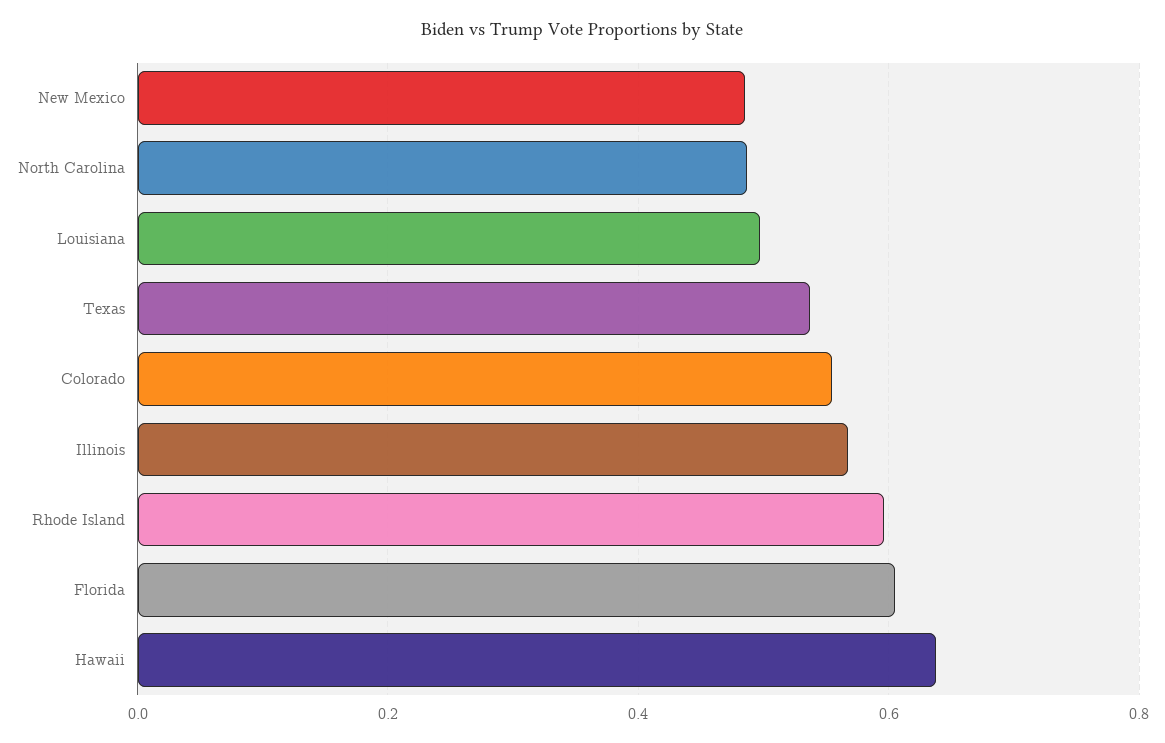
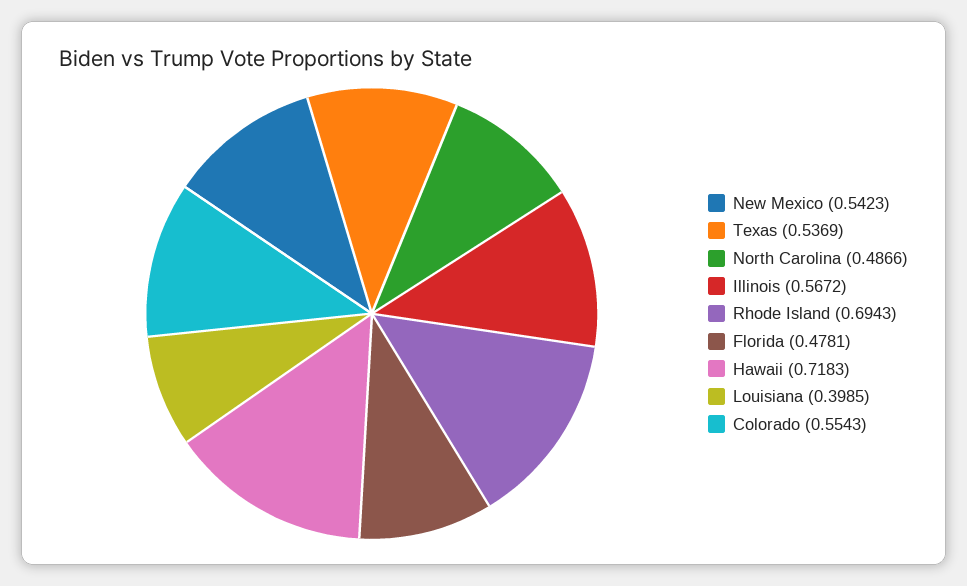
New Mexico: 0.48 -> 0.5423
Louisiana: 0.5 -> 0.3985
Rhode Island: 0.6 -> 0.6943
Florida: 0.6 -> 0.4781
Hawaii: 0.64 -> 0.7183

